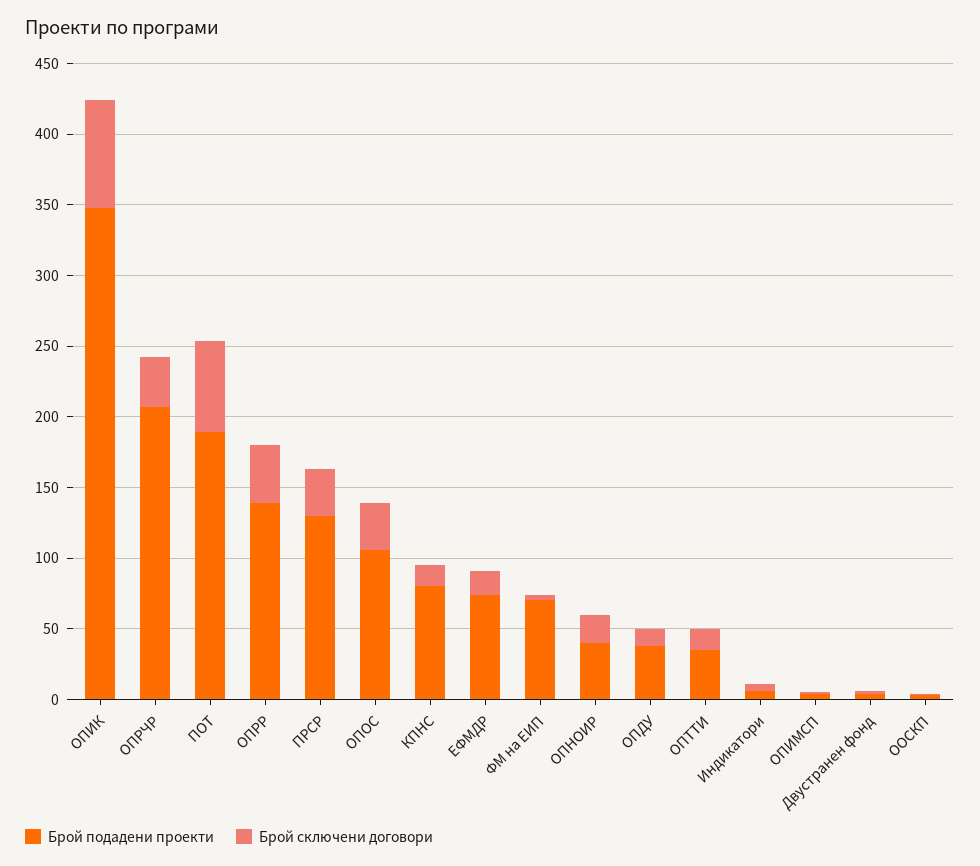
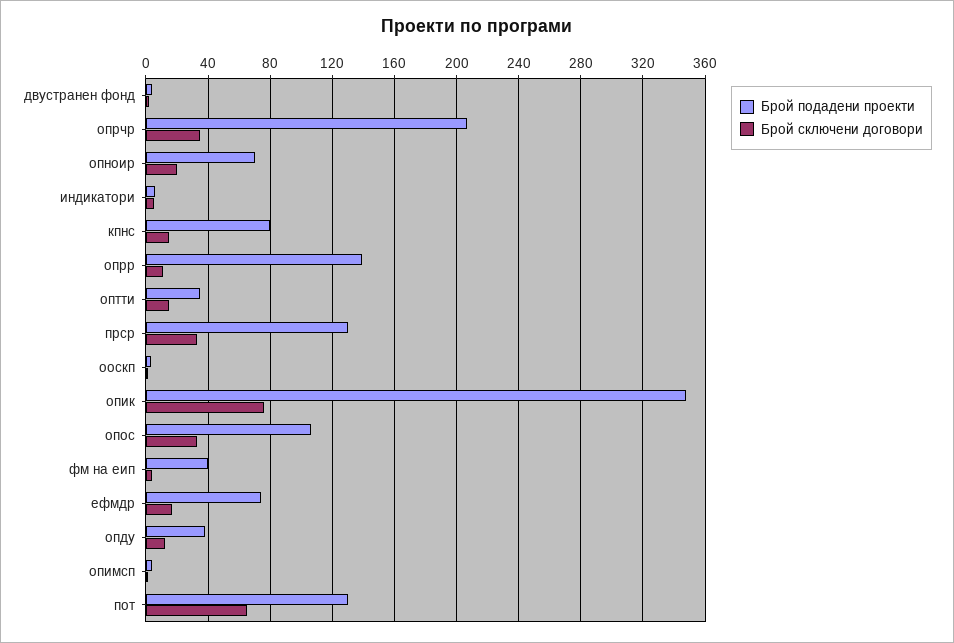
Брой подадени проекти, ПОТ: 190 -> 130
Брой сключени договори, ОПРР: 40 -> 10
Брой подадени проекти, ФМ на ЕИП: 70 -> 40
Брой подадени проекти, ОПНОИР: 40 -> 70

